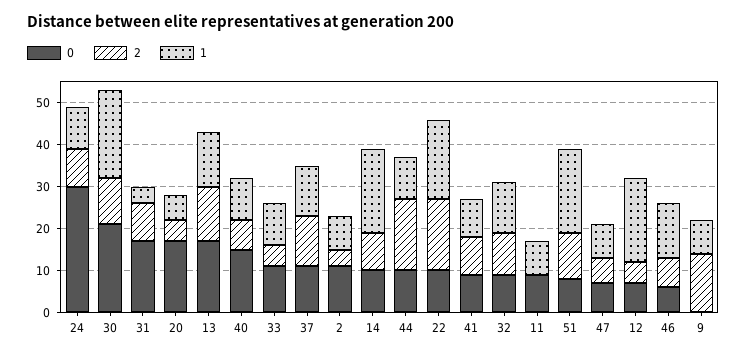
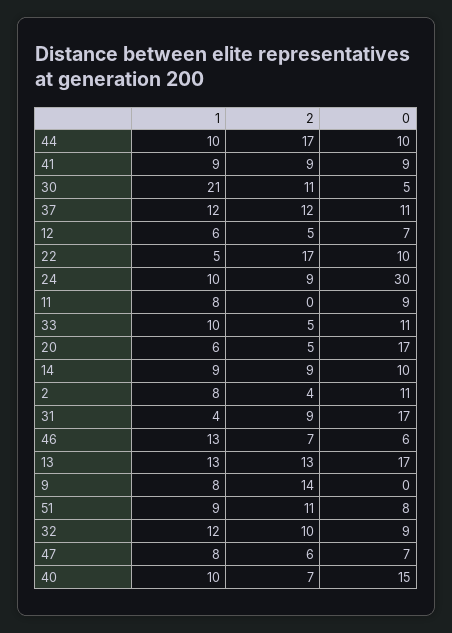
0, 30: 20 -> 5
1, 14: 20 -> 9
1, 22: 20 -> 5
1, 51: 20 -> 9
1, 12: 20 -> 6

